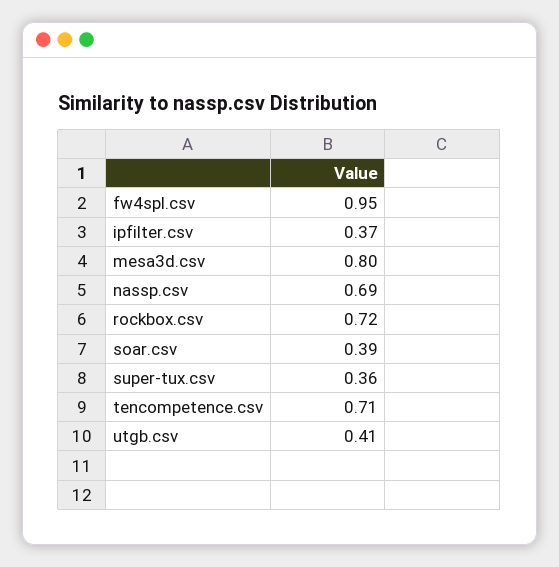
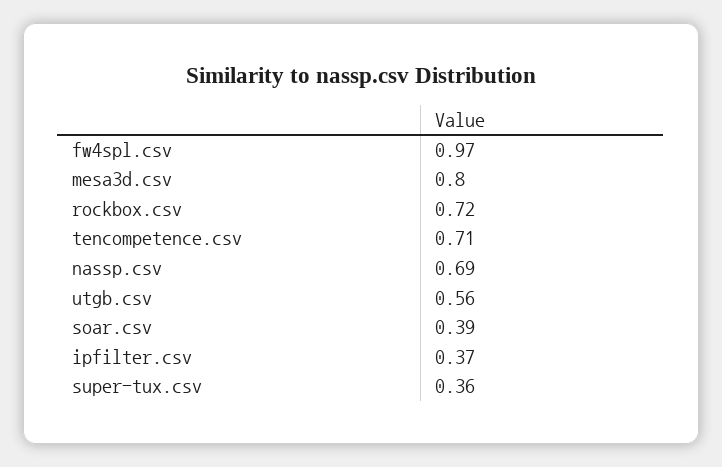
fw4spl.csv: 0.95 -> 0.97
utgb.csv: 0.41 -> 0.56

